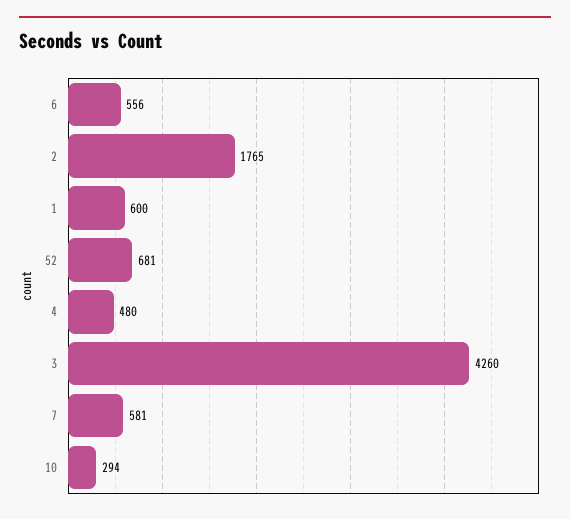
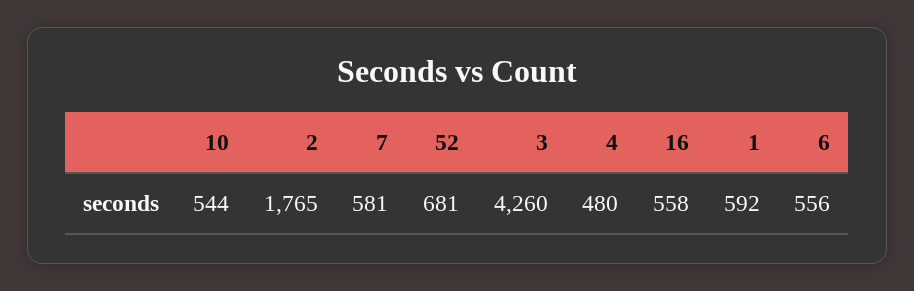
1: 600 -> 592
10: 294 -> 544
16: none -> 558

